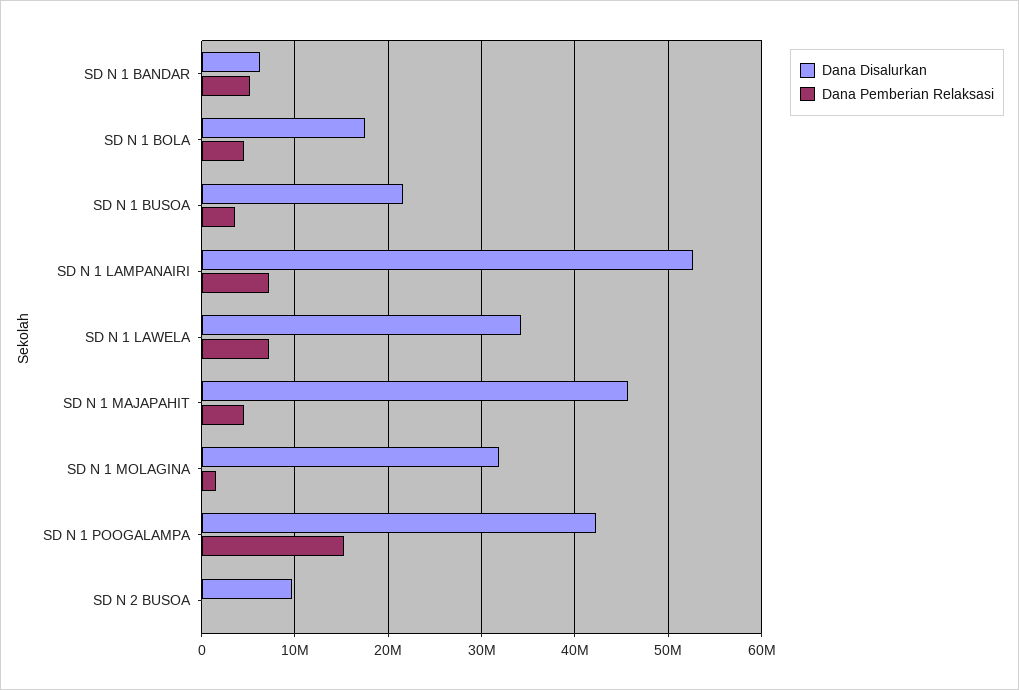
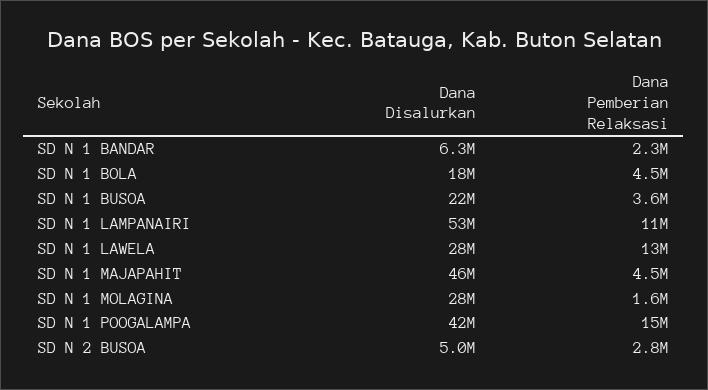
Dana Pemberian Relaksasi, SD N 1 BANDAR: 5000000 -> 2300000
Dana Pemberian Relaksasi, SD N 1 LAMPANAIRI: 7000000 -> 11000000
Dana Disalurkan, SD N 1 LAWELA: 34000000 -> 28000000
Dana Pemberian Relaksasi, SD N 1 LAWELA: 7000000 -> 13000000
Dana Disalurkan, SD N 1 MOLAGINA: 32000000 -> 28000000
Dana Disalurkan, SD N 2 BUSOA: 10000000 -> 5000000
Dana Pemberian Relaksasi, SD N 2 BUSOA: 0 -> 2800000

